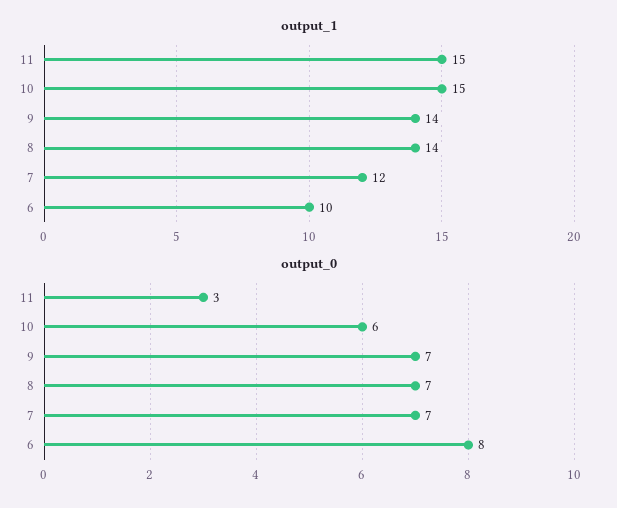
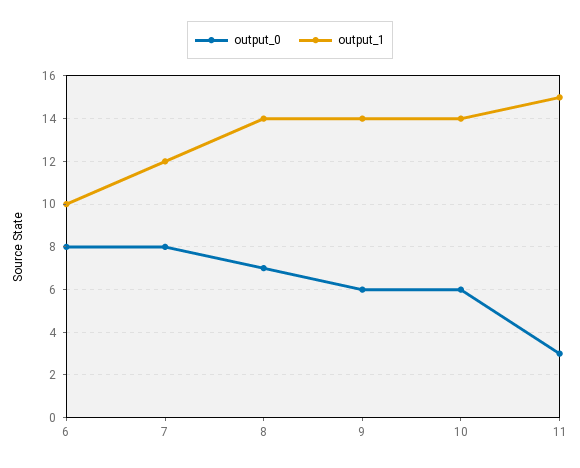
output_1, 10: 15 -> 14
output_0, 9: 7 -> 6
output_0, 7: 7 -> 8

